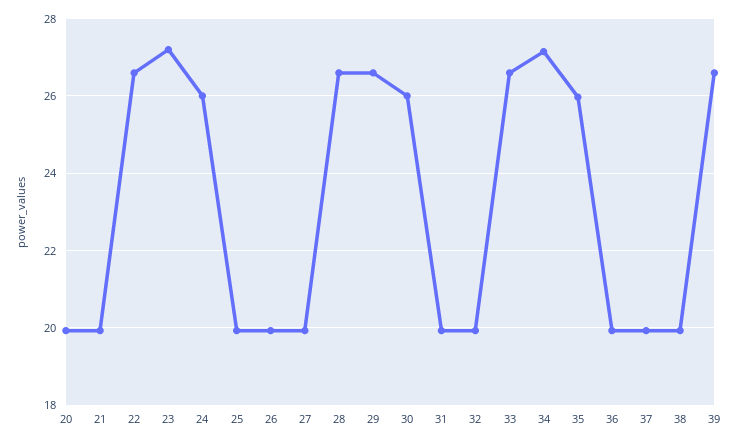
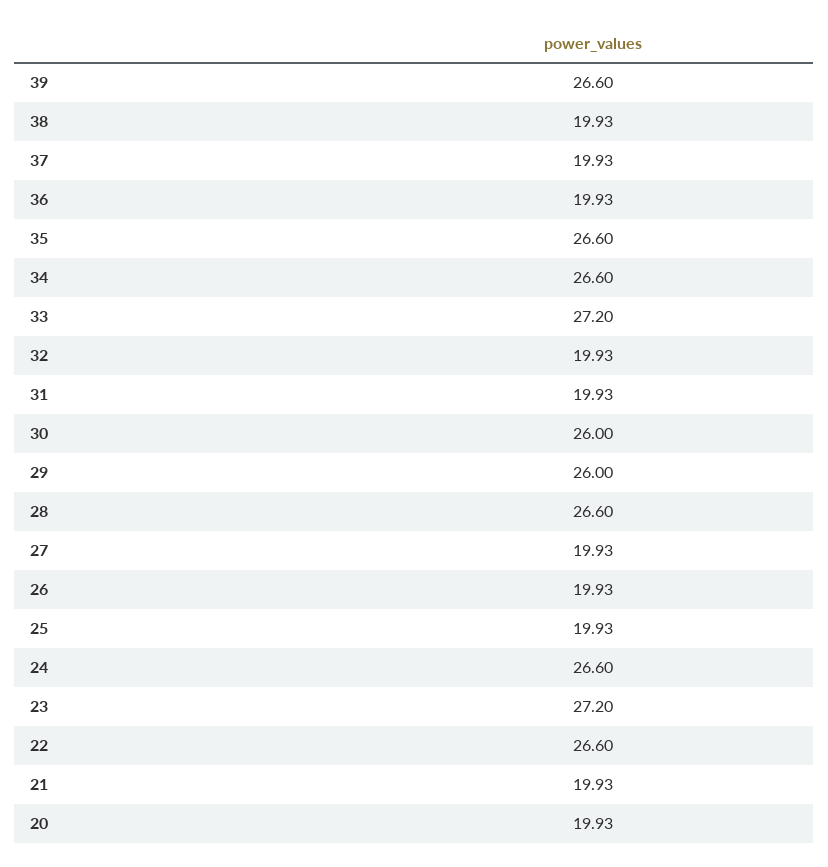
24: 26 -> 26.6
29: 26.6 -> 26
33: 26.6 -> 27.2
34: 27.2 -> 26.6
35: 26 -> 26.6

